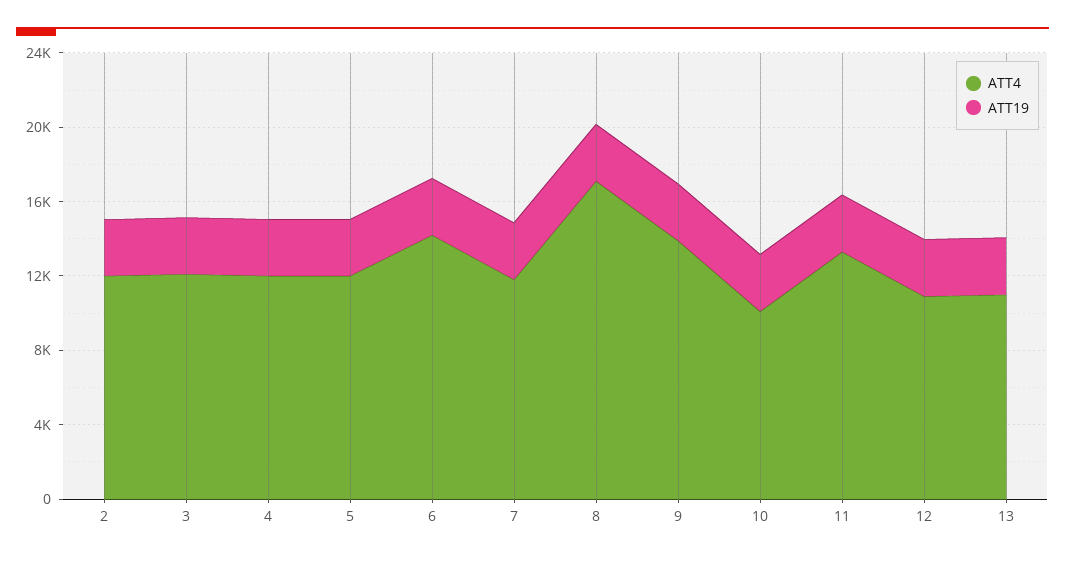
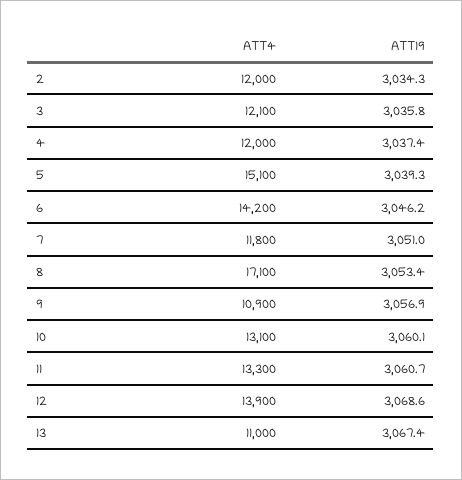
ATT4, 5: 12000 -> 15100
ATT4, 9: 14000 -> 10900
ATT4, 10: 10000 -> 13100
ATT4, 12: 11000 -> 13900

